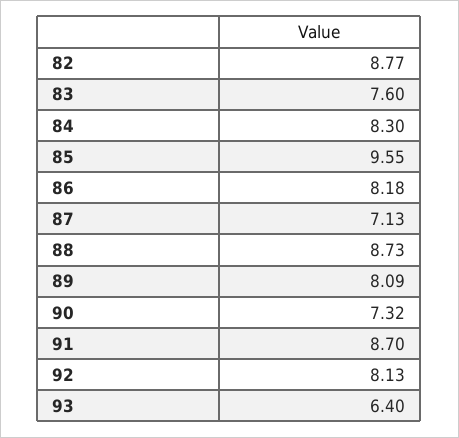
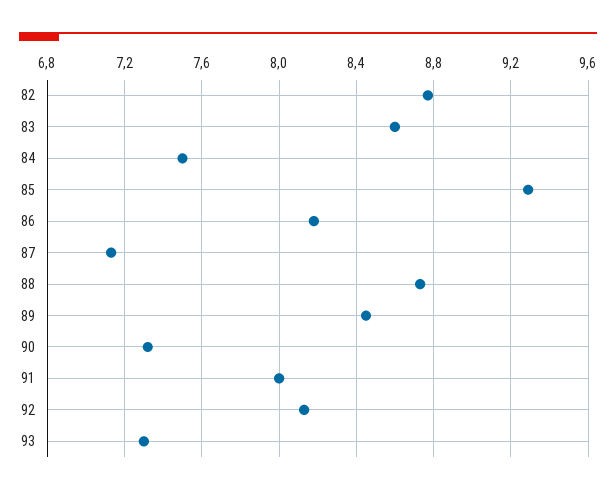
83: 7.6 -> 8.6
84: 8.3 -> 7.5
85: 9.55 -> 9.3
89: 8.09 -> 8.45
91: 8.7 -> 8
93: 6.4 -> 7.3

